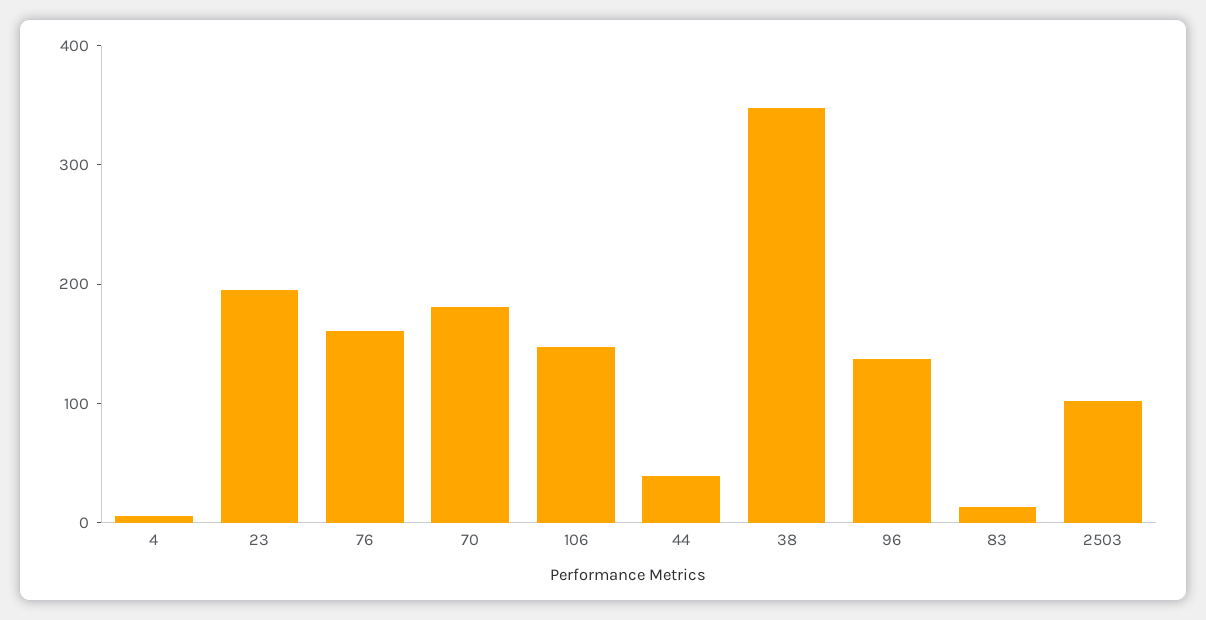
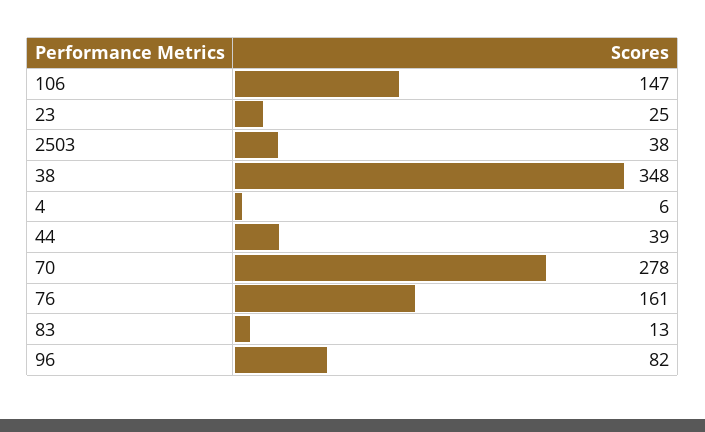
23: 200 -> 25
70: 180 -> 278
96: 140 -> 82
2503: 100 -> 38

